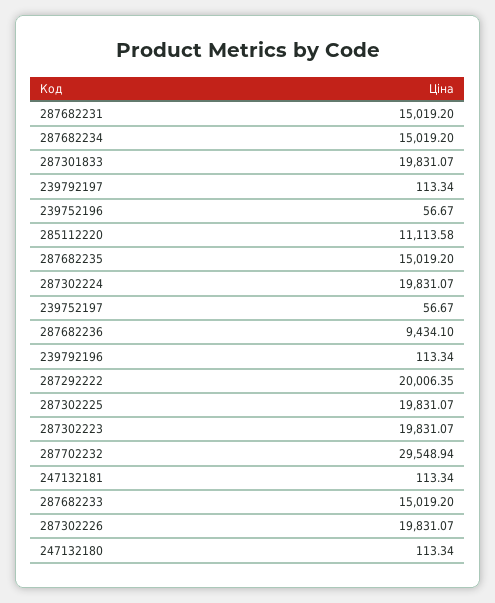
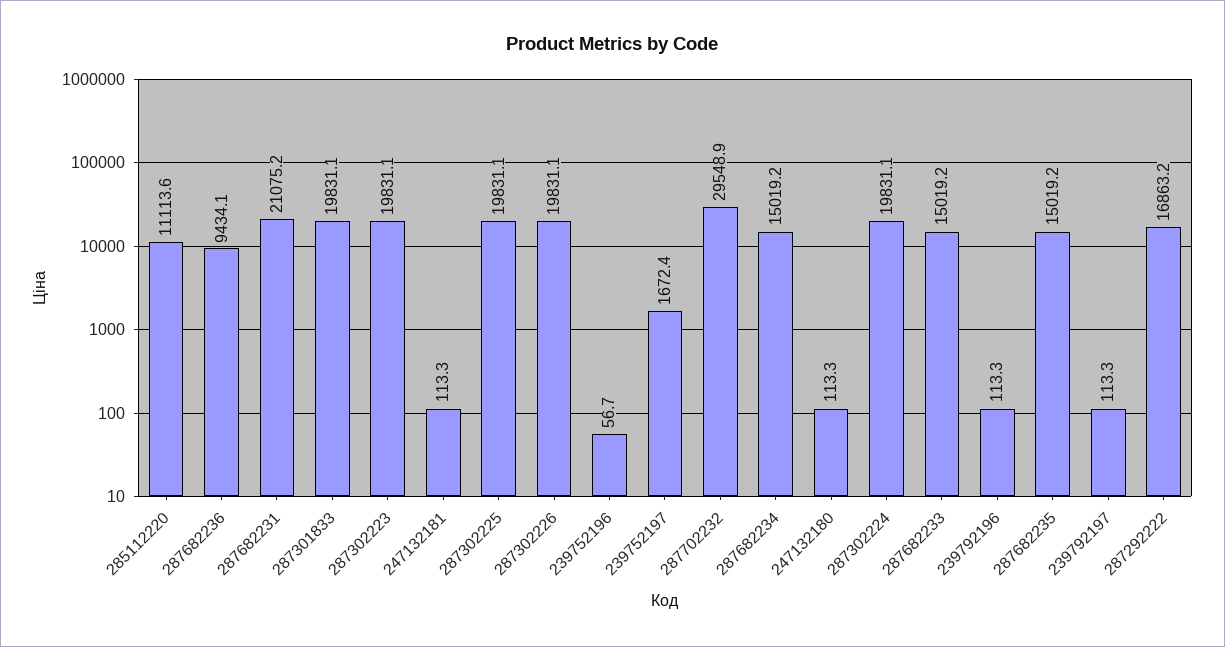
287682231: 15019.2 -> 21075.2
239752197: 56.67 -> 1672.4
287292222: 20006.35 -> 16863.2

